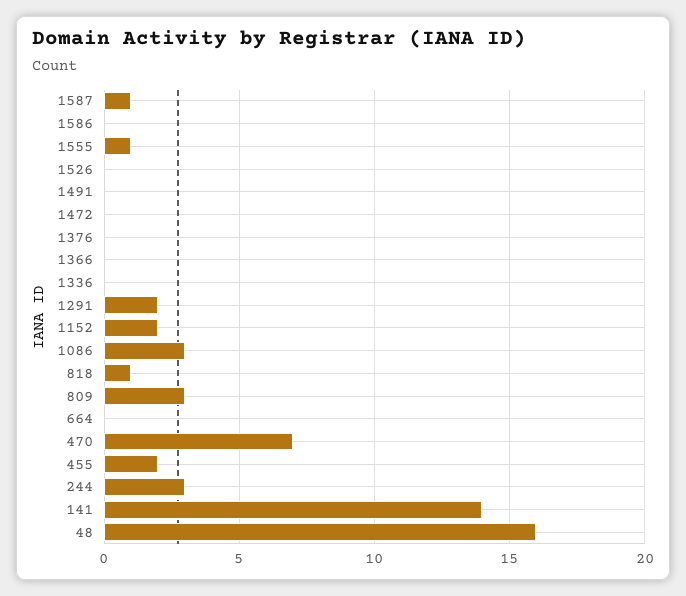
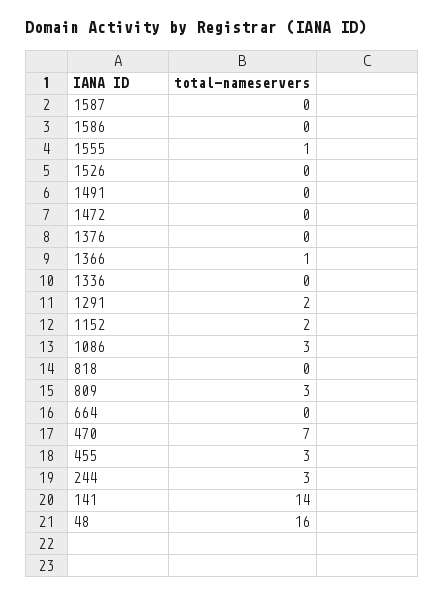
1587: 1 -> 0
1366: 0 -> 1
818: 1 -> 0
455: 2 -> 3

